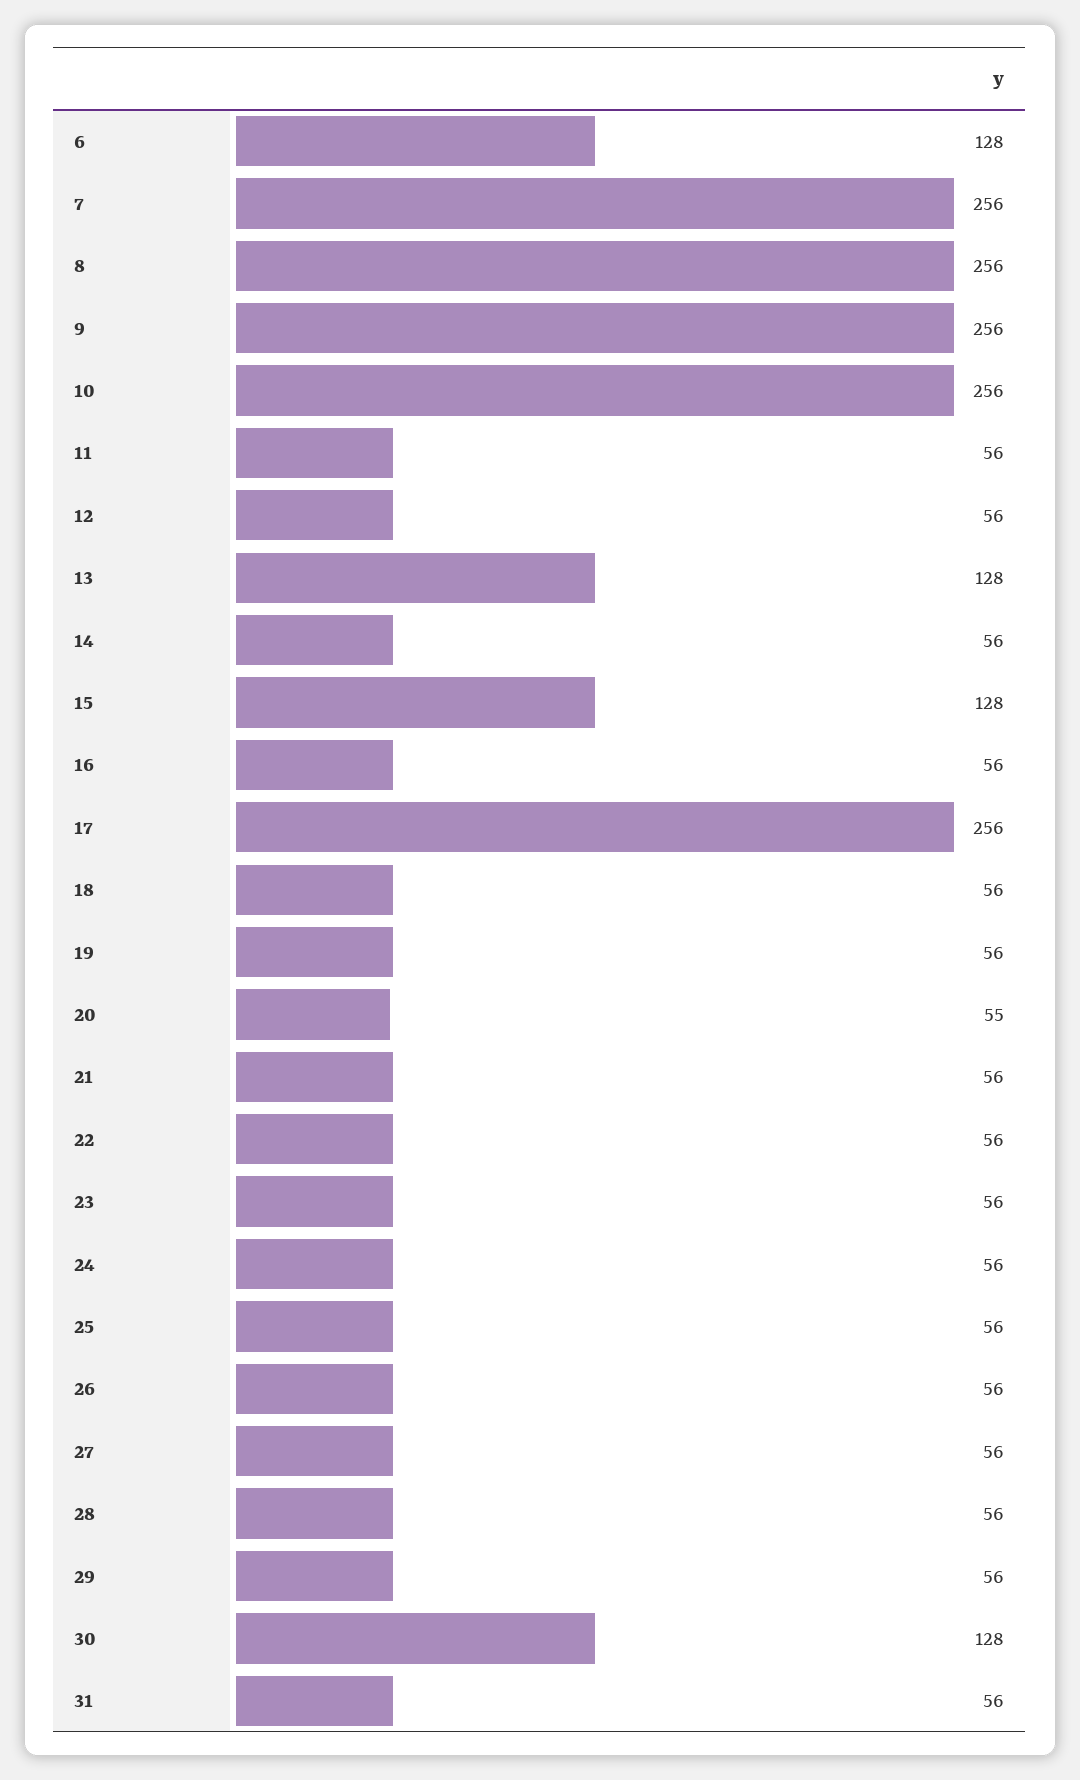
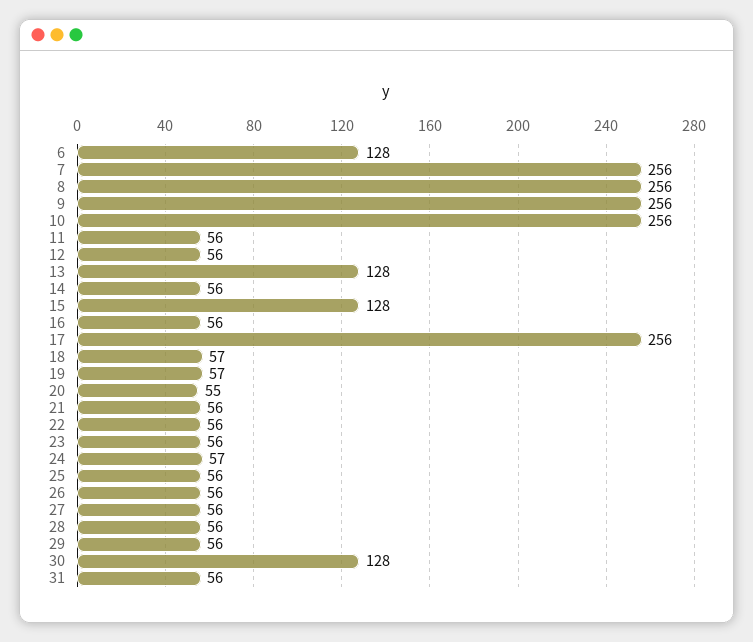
18: 56 -> 57
19: 56 -> 57
24: 56 -> 57

